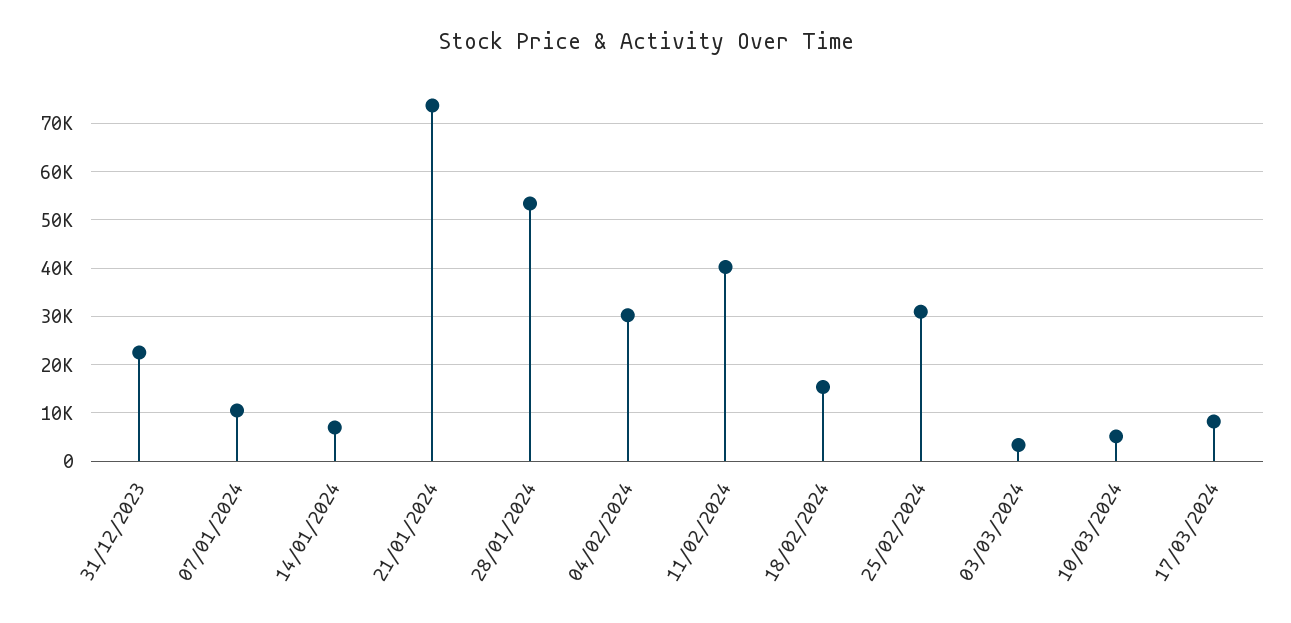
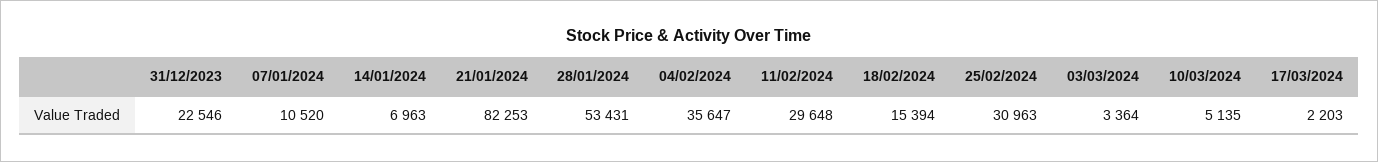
21/01/2024: 74000 -> 82253
04/02/2024: 30000 -> 35647
11/02/2024: 40000 -> 29648
17/03/2024: 8000 -> 2203

